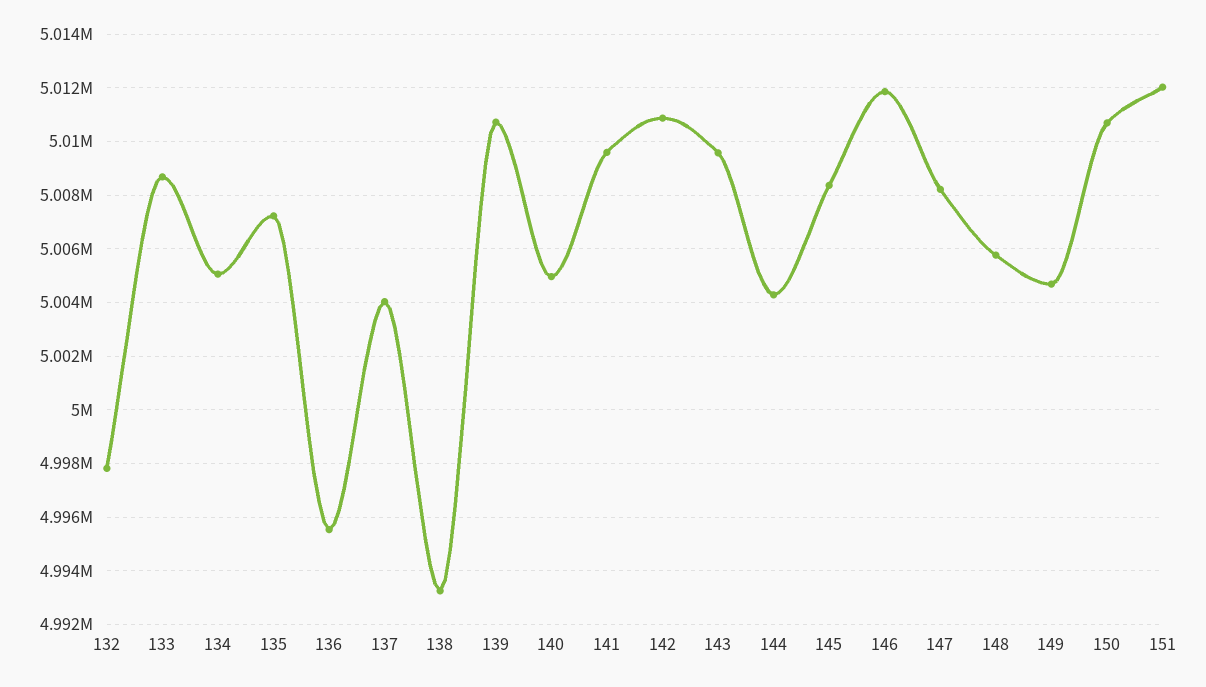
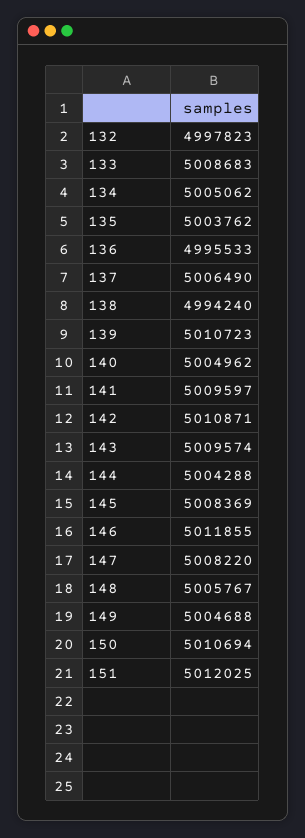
135: 5007250 -> 5003762
137: 5004000 -> 5006490
138: 4993250 -> 4994240

